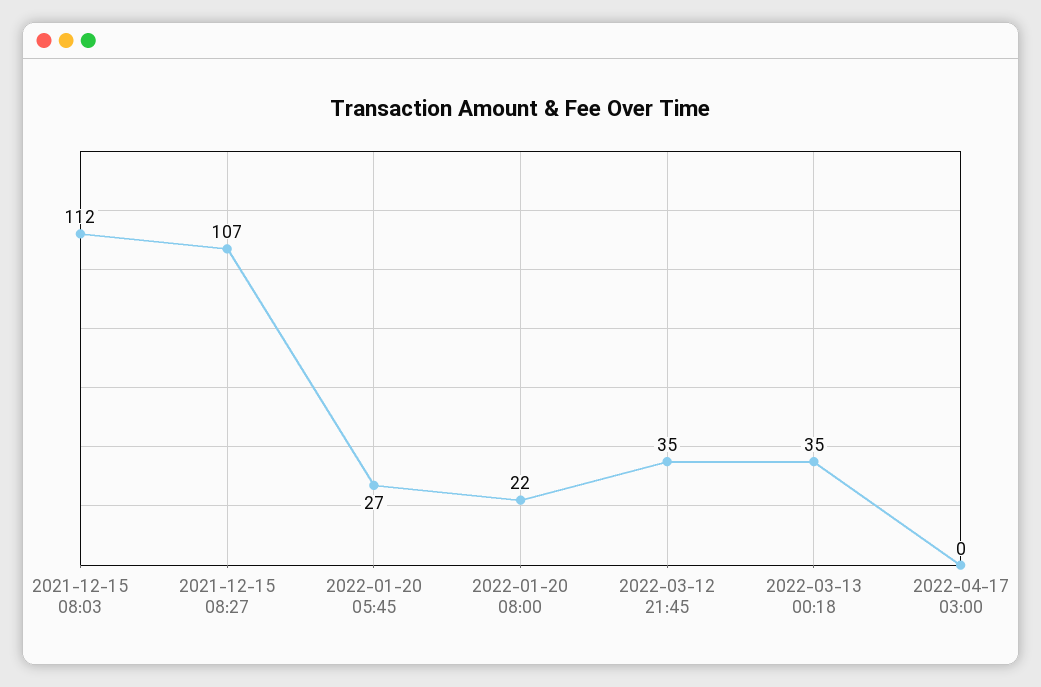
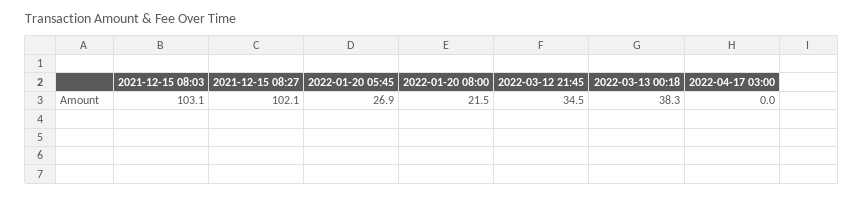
2021-12-15 08:03: 112 -> 103.1
2021-12-15 08:27: 107 -> 102.1
2022-03-13 00:18: 35 -> 38.3

